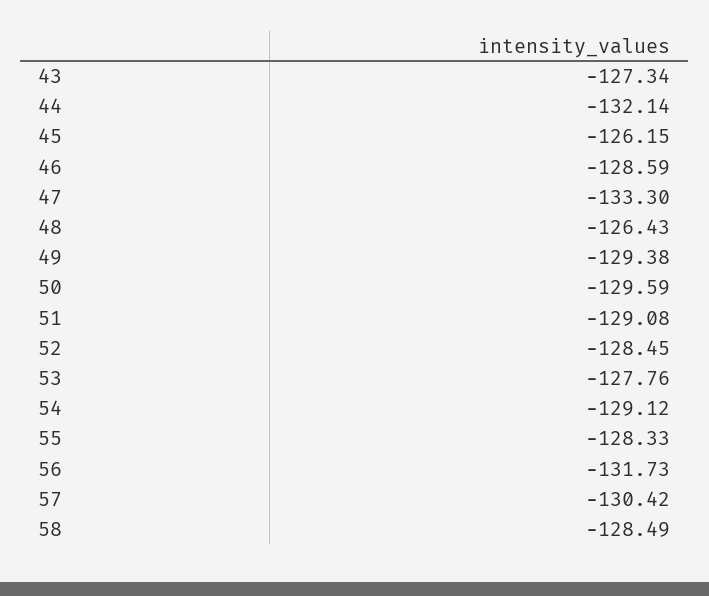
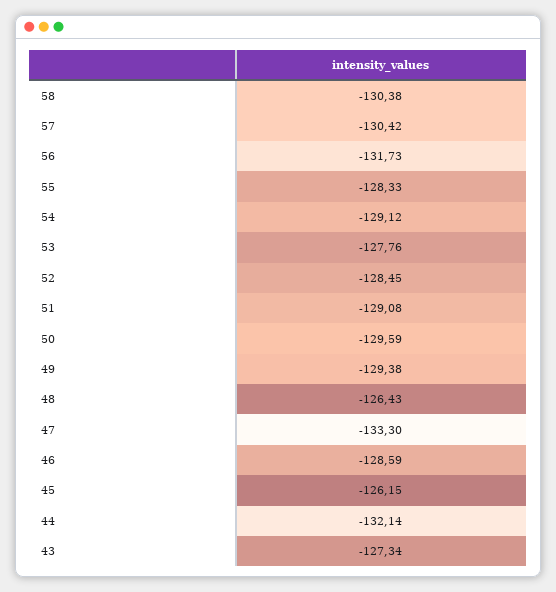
58: -128.49 -> -130.38

